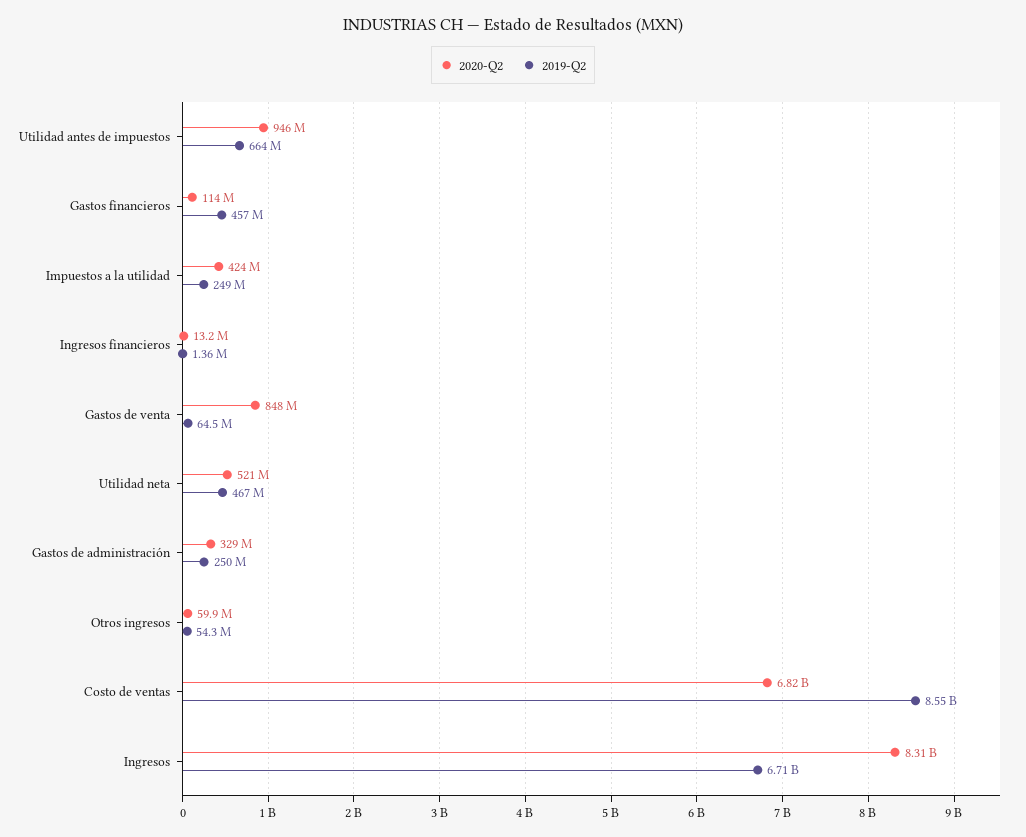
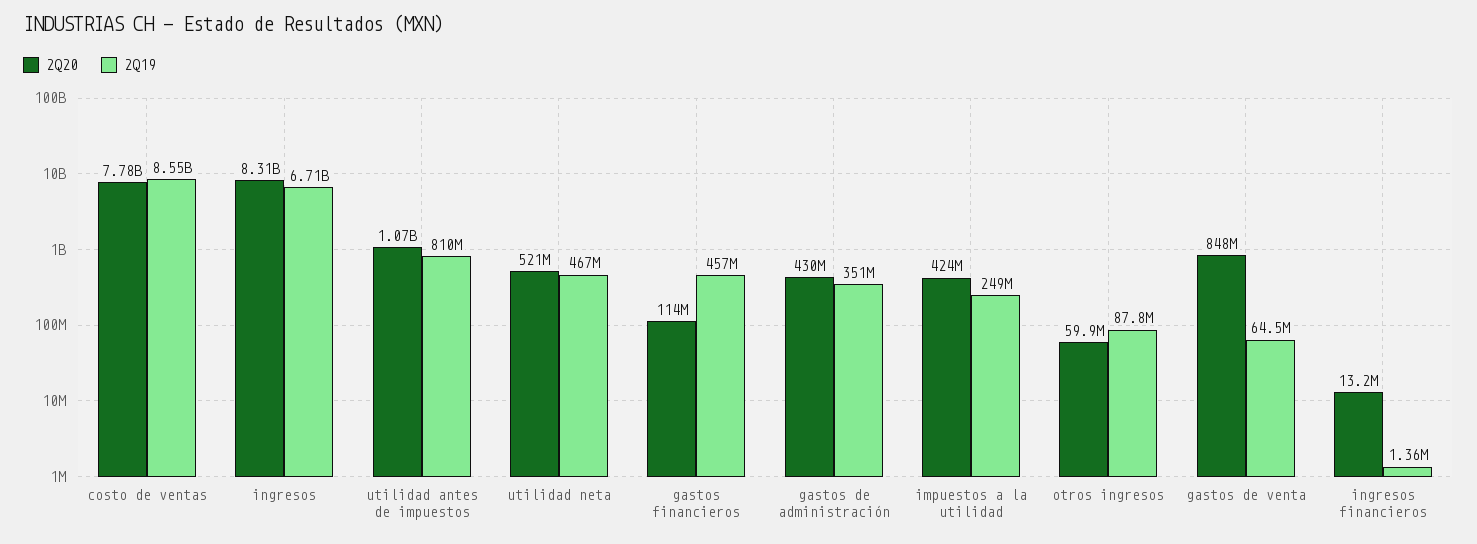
2020-Q2, Utilidad antes de impuestos: 946000000 -> 1070000000
2019-Q2, Utilidad antes de impuestos: 664000000 -> 810000000
2020-Q2, Gastos de administración: 329000000 -> 430000000
2019-Q2, Gastos de administración: 250000000 -> 351000000
2019-Q2, Otros ingresos: 54300000 -> 87800000
2020-Q2, Costo de ventas: 6820000000 -> 7780000000

